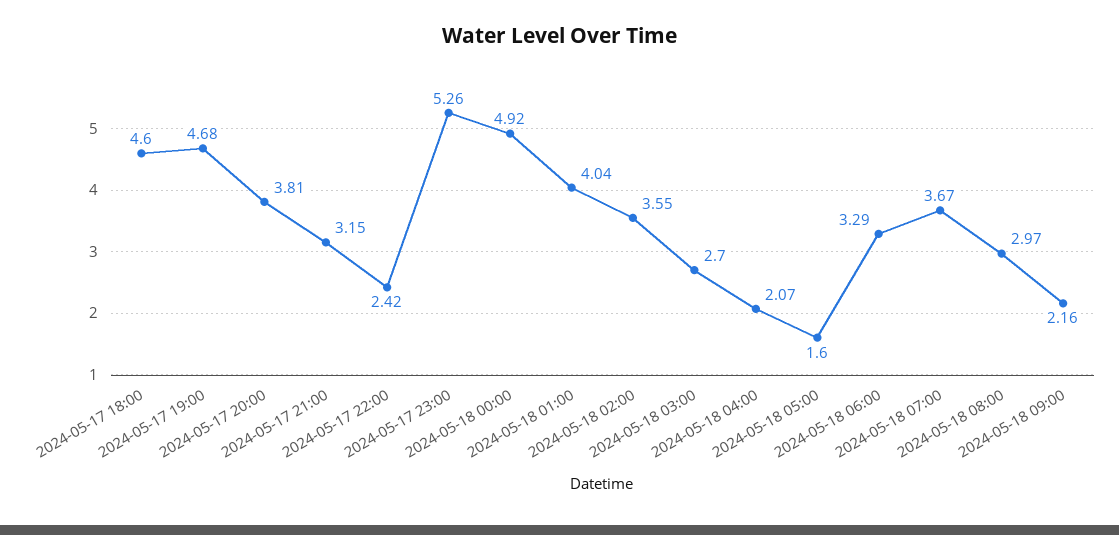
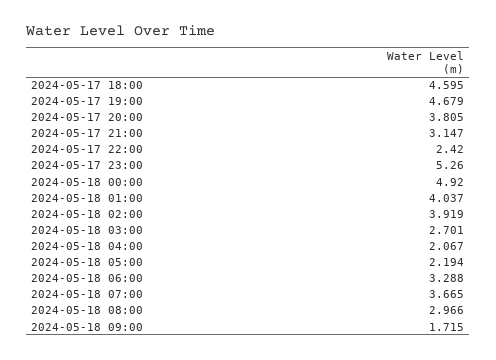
2024-05-18 02:00: 3.55 -> 3.919
2024-05-18 05:00: 1.6 -> 2.194
2024-05-18 09:00: 2.16 -> 1.715

